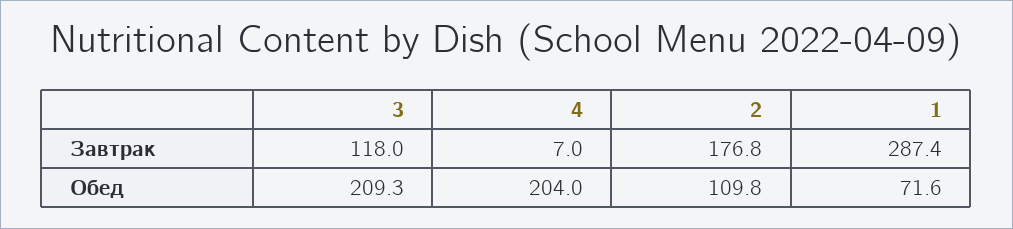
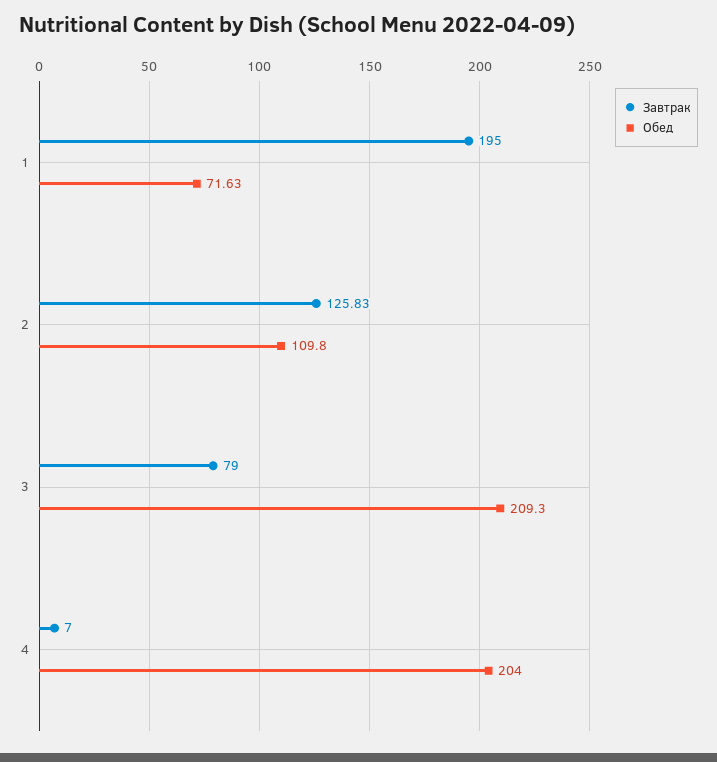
Завтрак, 3: 118 -> 79
Завтрак, 2: 176.8 -> 125.83
Завтрак, 1: 287.4 -> 195

